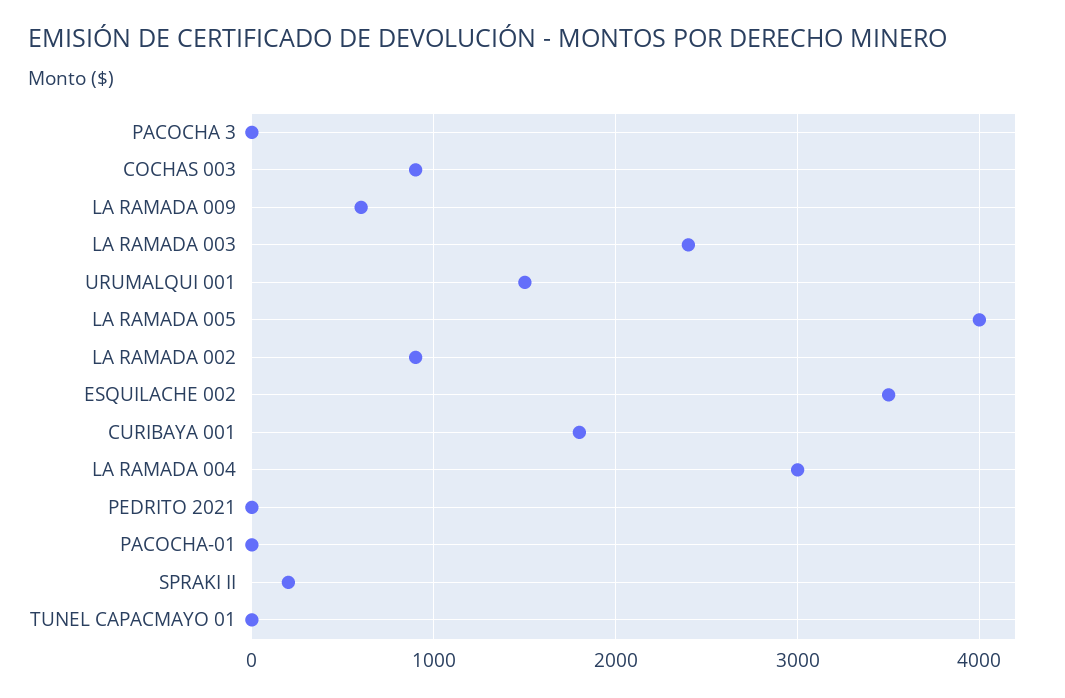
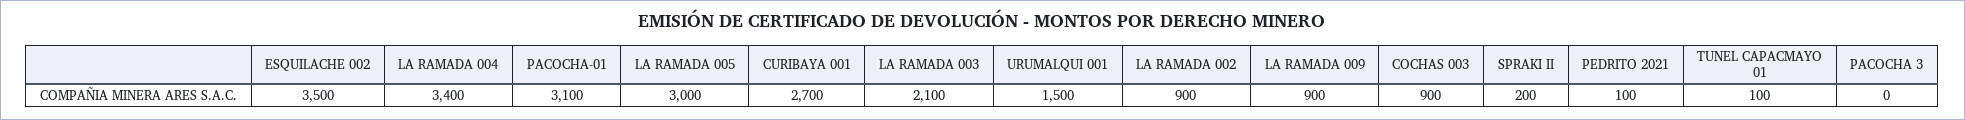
LA RAMADA 009: 600 -> 900
LA RAMADA 003: 2400 -> 2100
LA RAMADA 005: 4000 -> 3000
CURIBAYA 001: 1800 -> 2700
LA RAMADA 004: 3000 -> 3400
PEDRITO 2021: 0 -> 100
PACOCHA-01: 0 -> 3100
TUNEL CAPACMAYO 01: 0 -> 100

